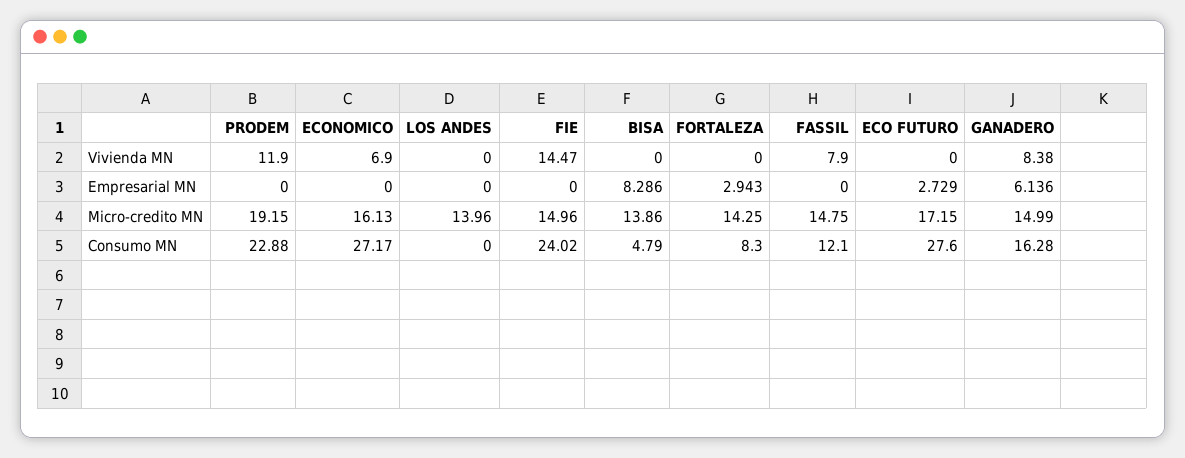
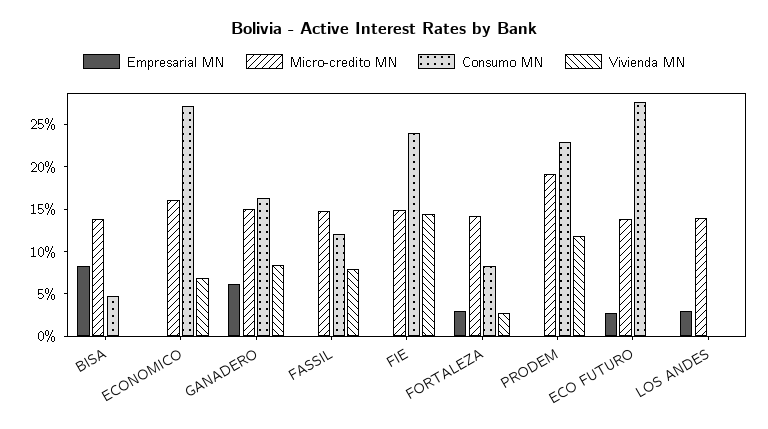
Vivienda MN, FORTALEZA: 0 -> 3
Empresarial MN, LOS ANDES: 0 -> 3
Micro-credito MN, ECO FUTURO: 17.15 -> 14

